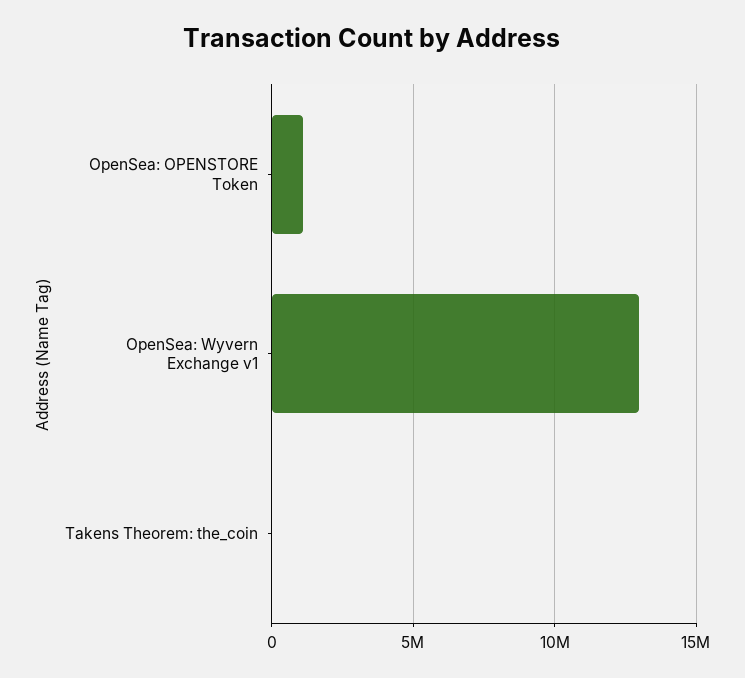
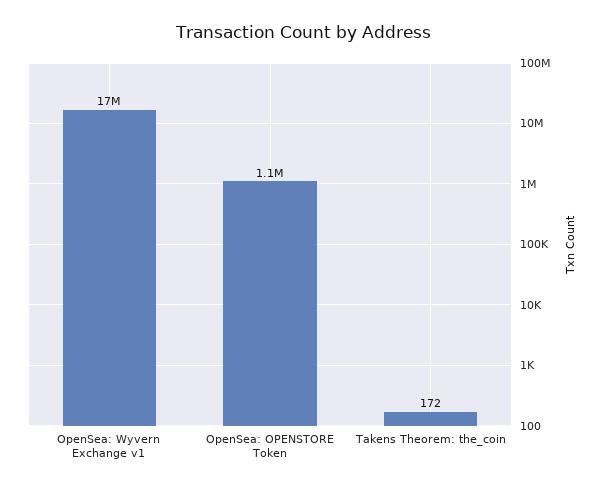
OpenSea: Wyvern Exchange v1: 13000000 -> 17000000

